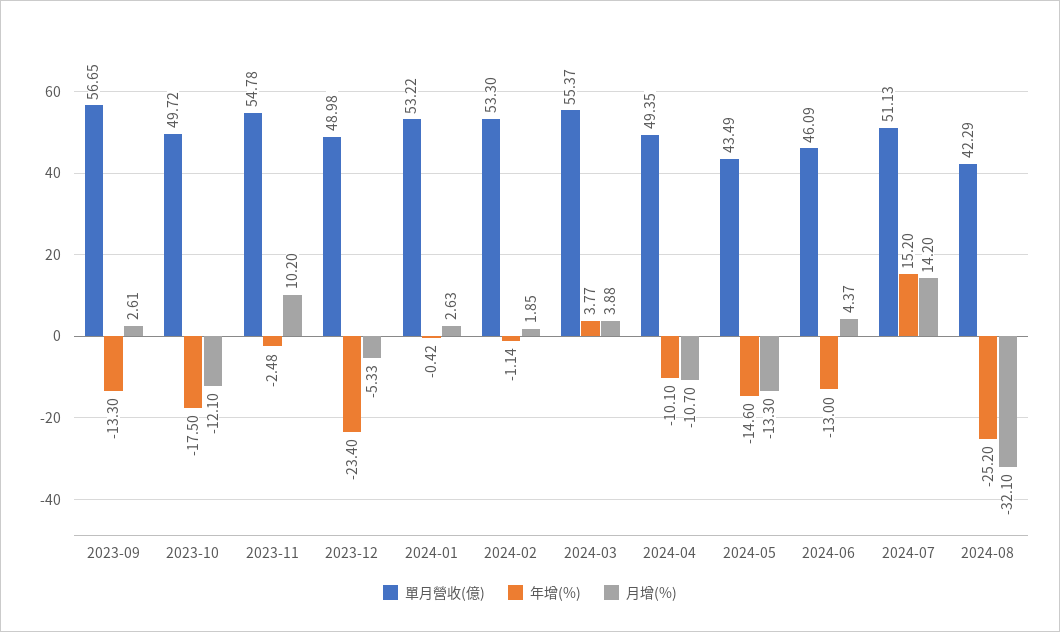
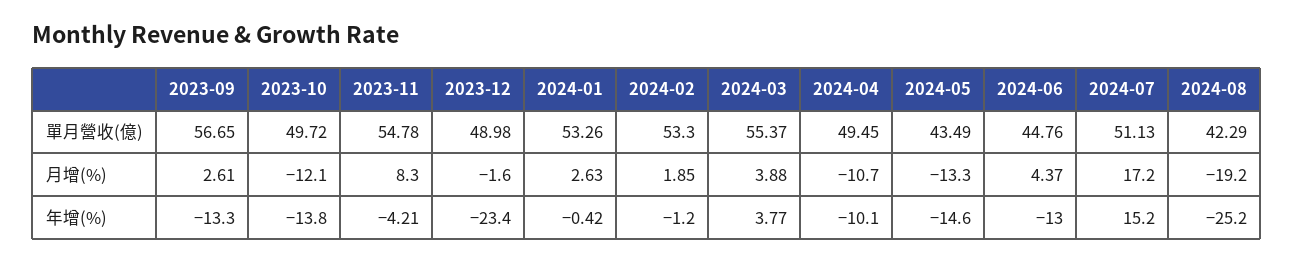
年增(%), 2023-10: -17.5 -> -13.8
年增(%), 2023-11: -2.48 -> -4.21
月增(%), 2023-11: 10.2 -> 8.3
月增(%), 2023-12: -5.33 -> -1.6
單月營收(億), 2024-01: 53.22 -> 53.26
年增(%), 2024-02: -1.14 -> -1.2
單月營收(億), 2024-04: 49.35 -> 49.45
單月營收(億), 2024-06: 46.09 -> 44.76
月增(%), 2024-07: 14.2 -> 17.2
月增(%), 2024-08: -32.1 -> -19.2

